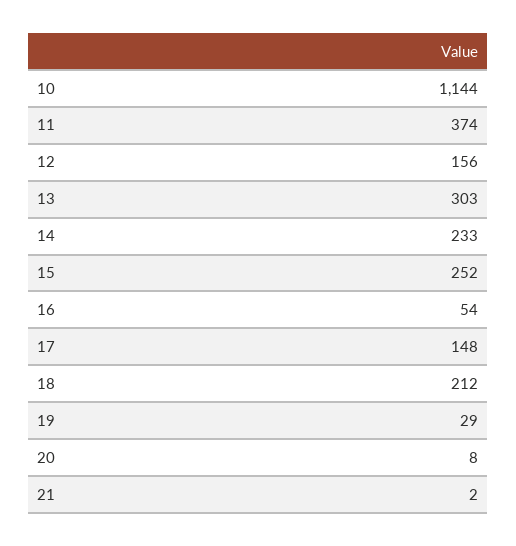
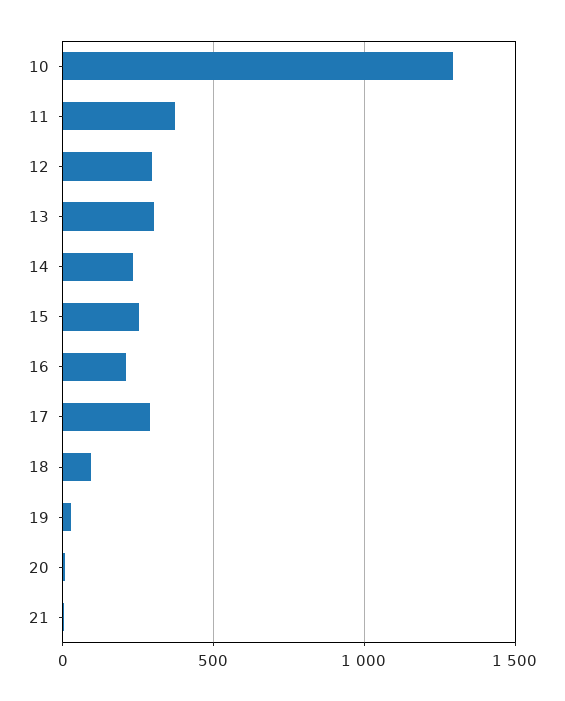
10: 1144 -> 1300
12: 156 -> 300
16: 54 -> 200
17: 148 -> 300
18: 212 -> 100

